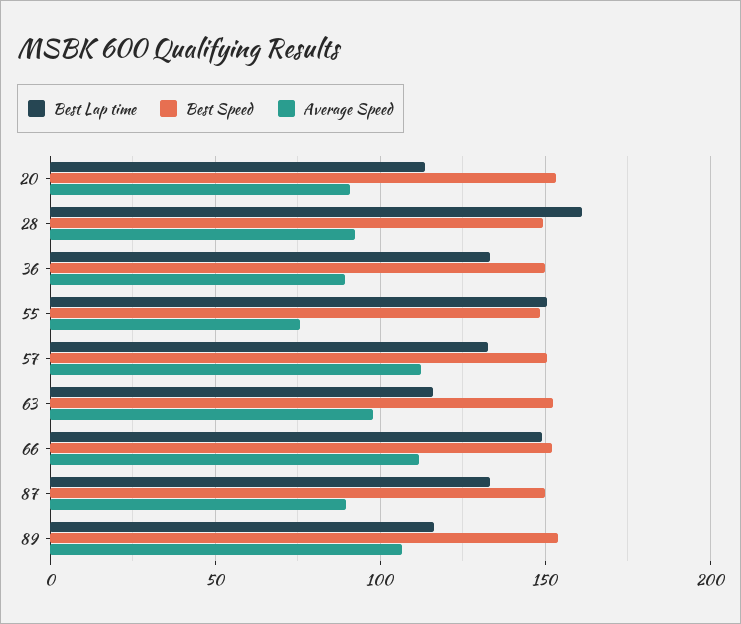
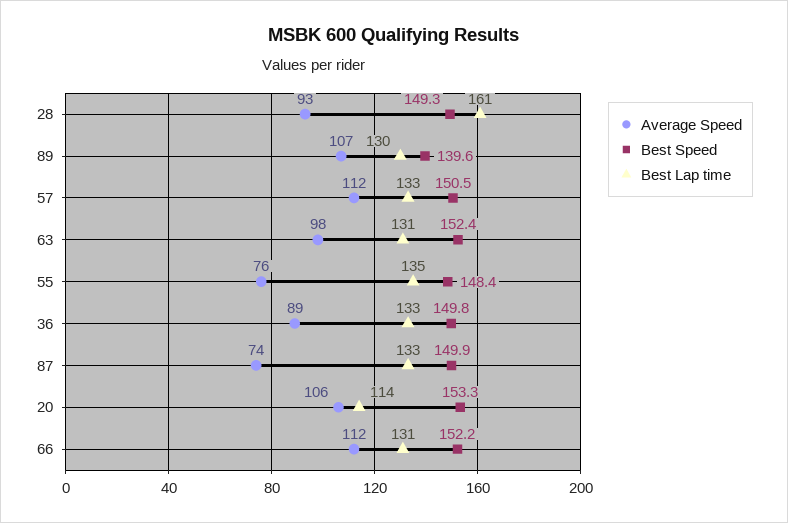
Average Speed, 20: 90 -> 106
Best Lap time, 55: 150 -> 135
Best Lap time, 63: 115 -> 131
Best Lap time, 66: 150 -> 131
Average Speed, 87: 90 -> 74
Best Lap time, 89: 115 -> 130
Best Speed, 89: 155 -> 139.6

